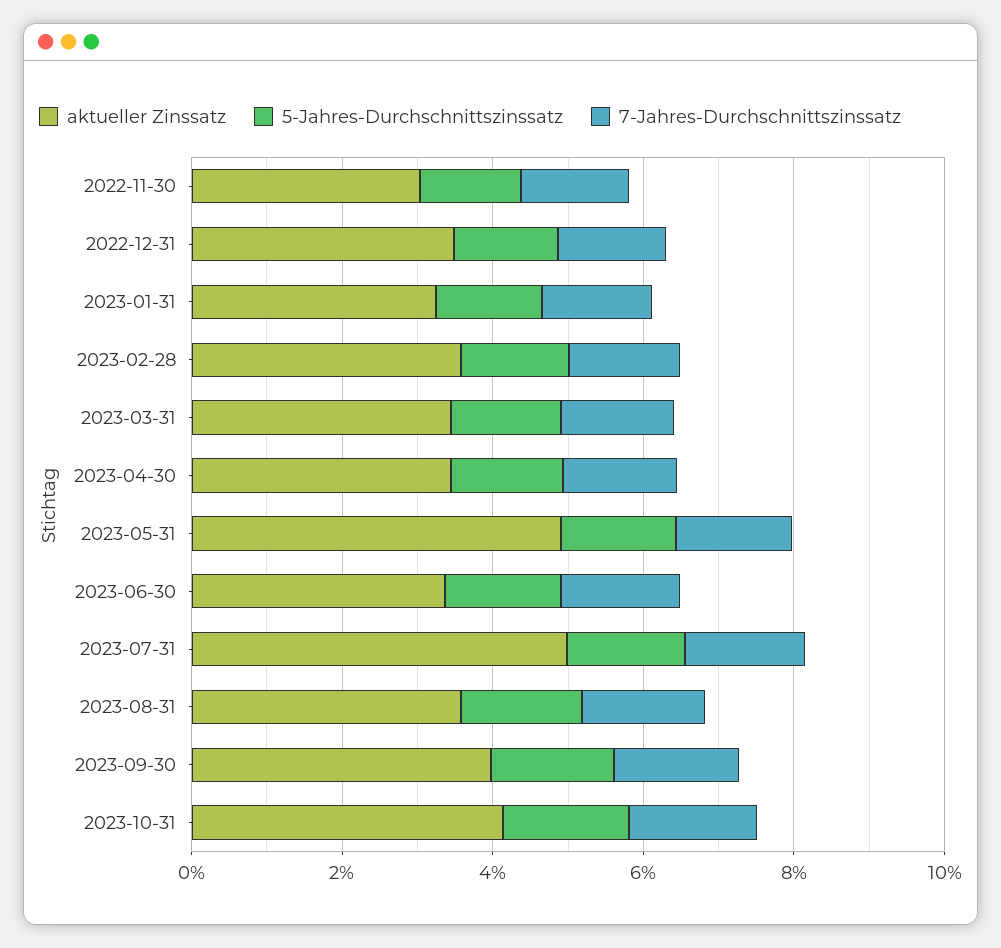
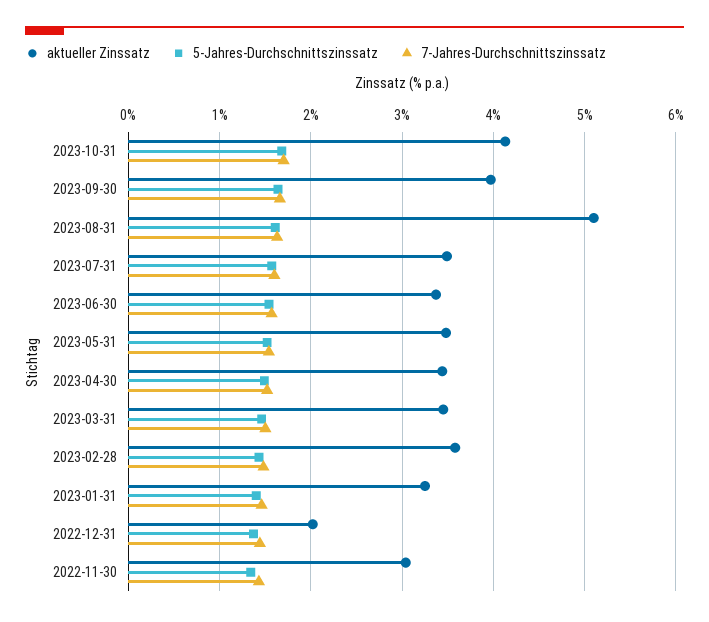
aktueller Zinssatz, 2022-12-31: 3.5 -> 2
aktueller Zinssatz, 2023-05-31: 5 -> 3.5
aktueller Zinssatz, 2023-07-31: 5 -> 3.5
aktueller Zinssatz, 2023-08-31: 3.5 -> 5.1

